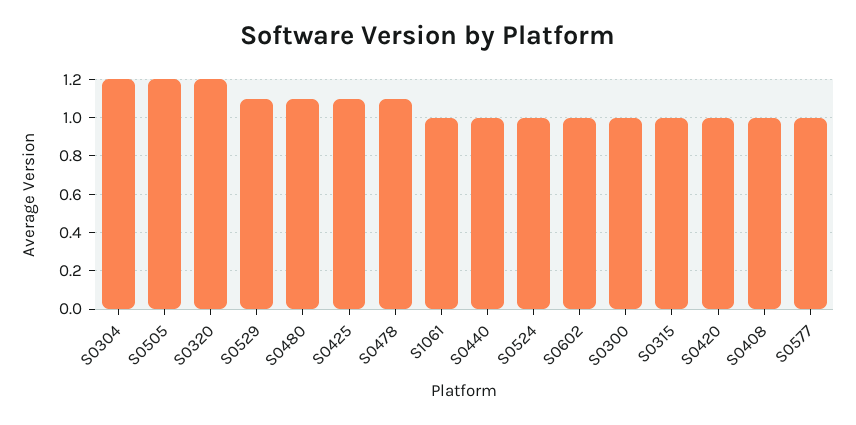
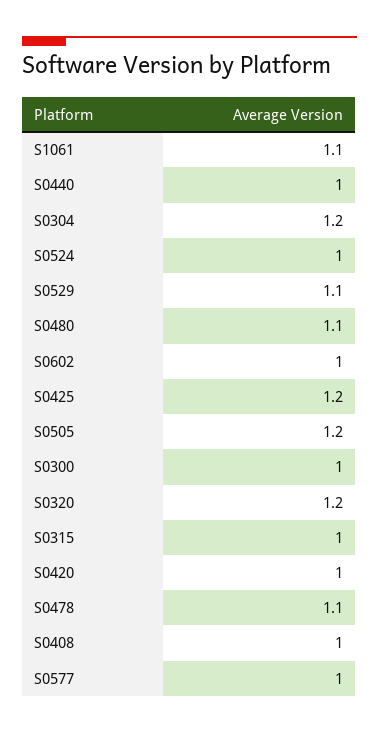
S0425: 1.1 -> 1.2
S1061: 1 -> 1.1

